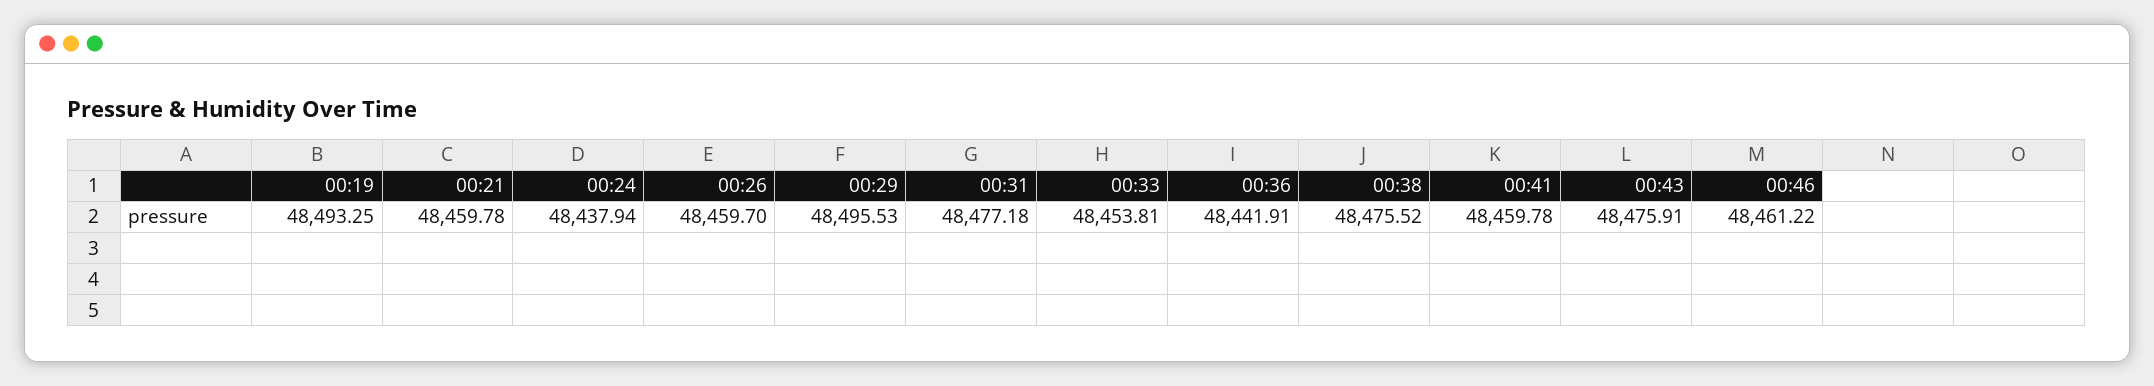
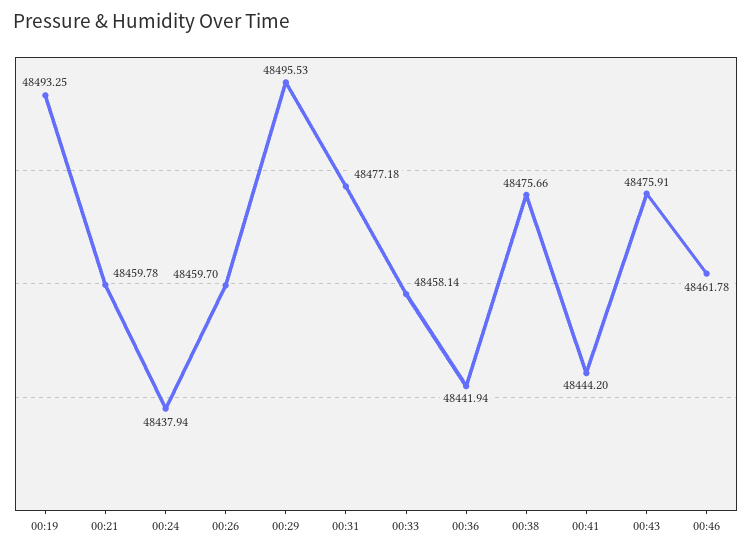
00:33: 48453.81 -> 48458.14
00:36: 48441.91 -> 48441.94
00:38: 48475.52 -> 48475.66
00:41: 48459.78 -> 48444.2
00:46: 48461.22 -> 48461.78

